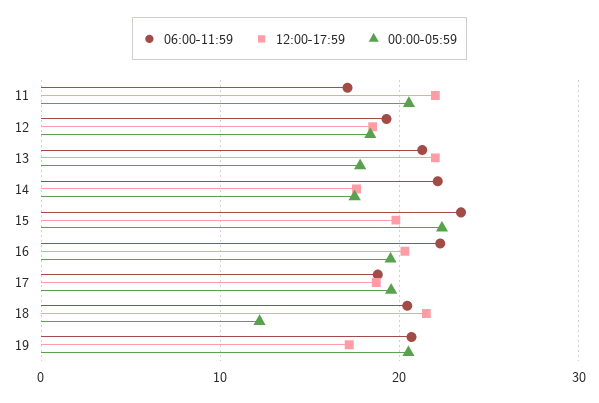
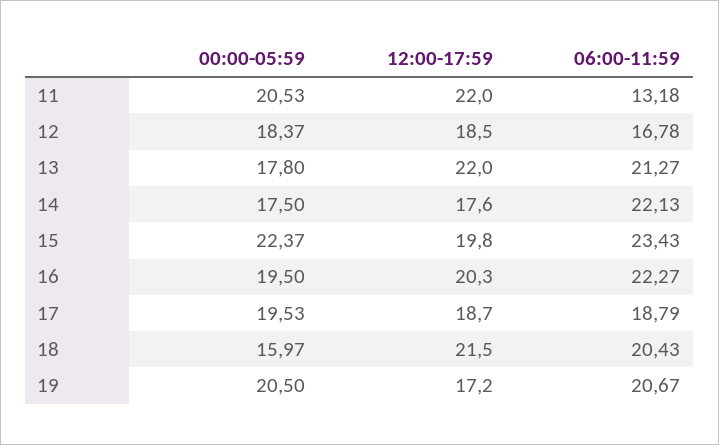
06:00-11:59, 11: 17 -> 13.18
06:00-11:59, 12: 19 -> 16.78
00:00-05:59, 18: 12 -> 15.97

